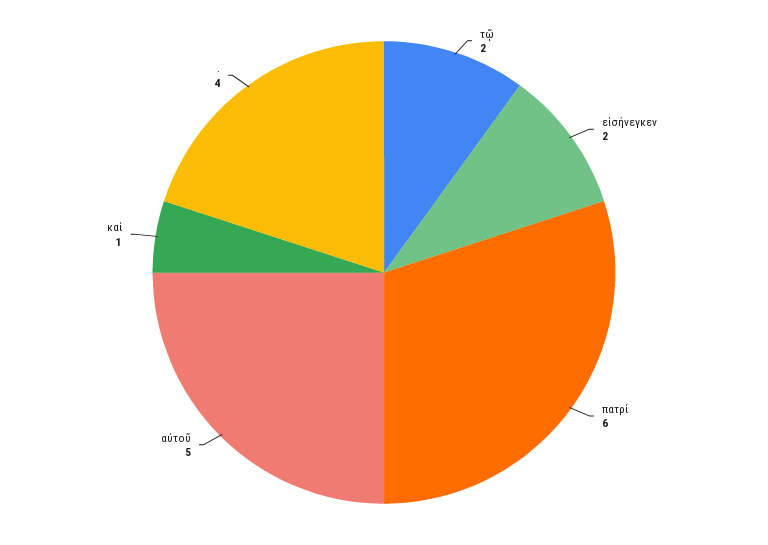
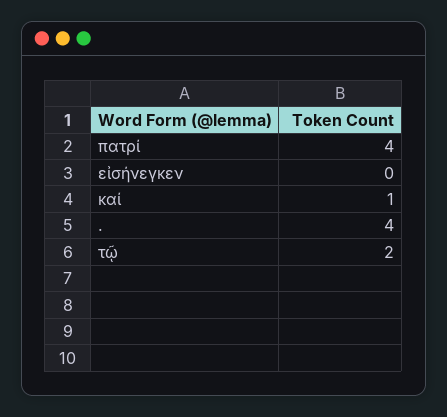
εἰσήνεγκεν: 2 -> 0
πατρί: 6 -> 4
αὐτοῦ: 5 -> none

